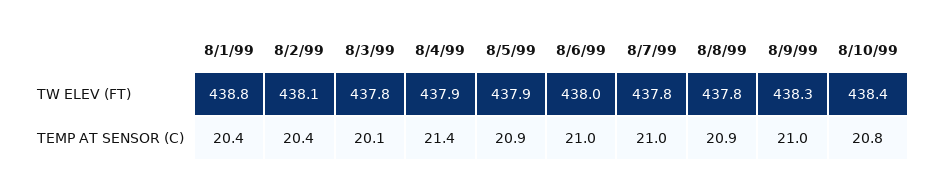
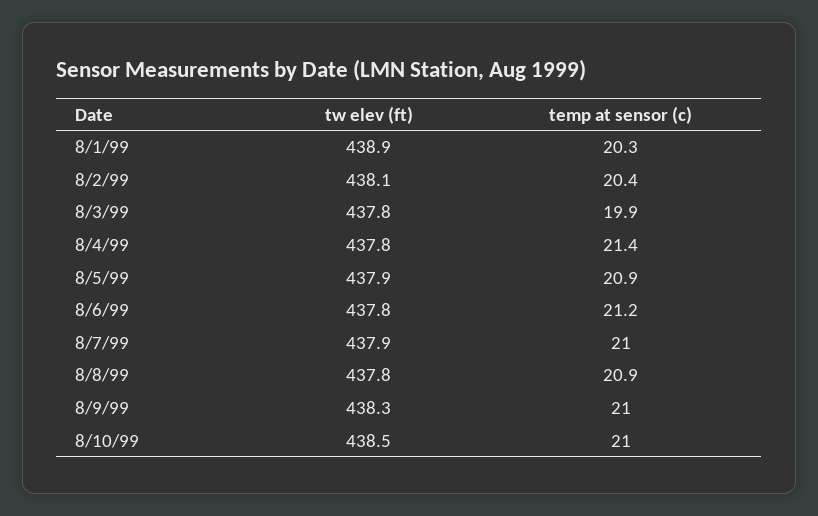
8/1/99, TW ELEV (FT): 438.8 -> 438.9
8/4/99, TW ELEV (FT): 437.9 -> 437.8
8/6/99, TW ELEV (FT): 438 -> 437.8
8/7/99, TW ELEV (FT): 437.8 -> 437.9
8/10/99, TW ELEV (FT): 438.4 -> 438.5
8/1/99, TEMP AT SENSOR (C): 20.4 -> 20.3
8/3/99, TEMP AT SENSOR (C): 20.1 -> 19.9
8/6/99, TEMP AT SENSOR (C): 21 -> 21.2
8/10/99, TEMP AT SENSOR (C): 20.8 -> 21

